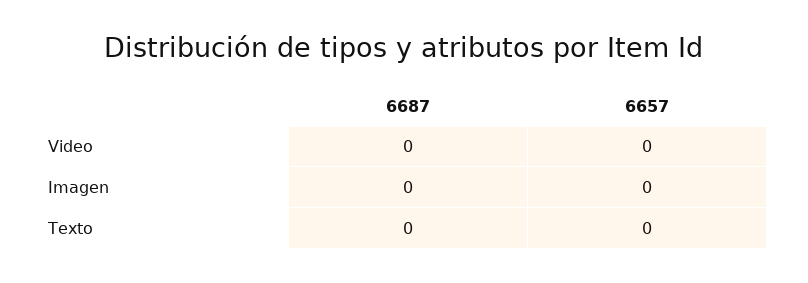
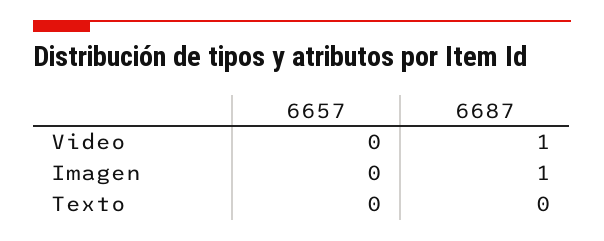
6687, Video: 0 -> 1
6687, Imagen: 0 -> 1

